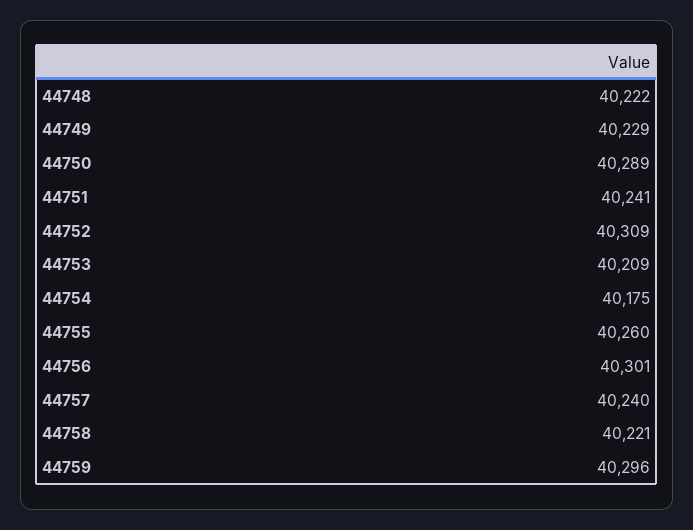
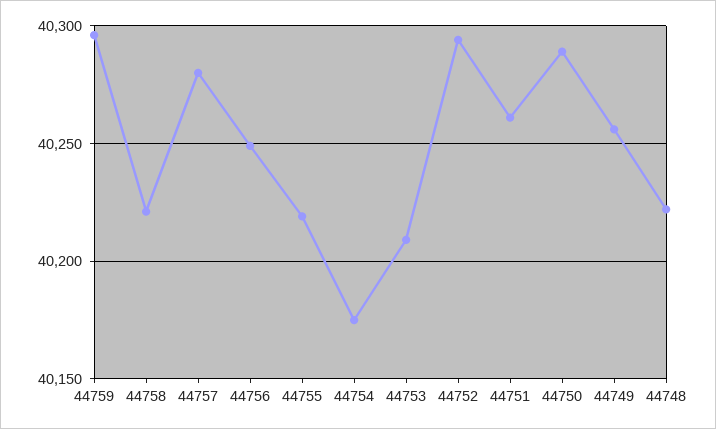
44749: 40229 -> 40255
44751: 40241 -> 40260
44752: 40309 -> 40295
44755: 40260 -> 40220
44756: 40301 -> 40250
44757: 40240 -> 40280

